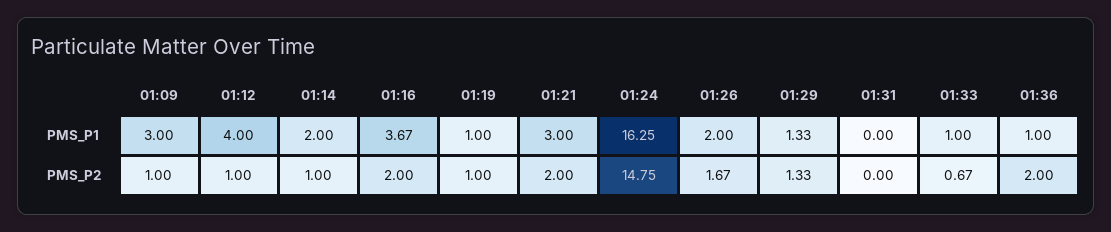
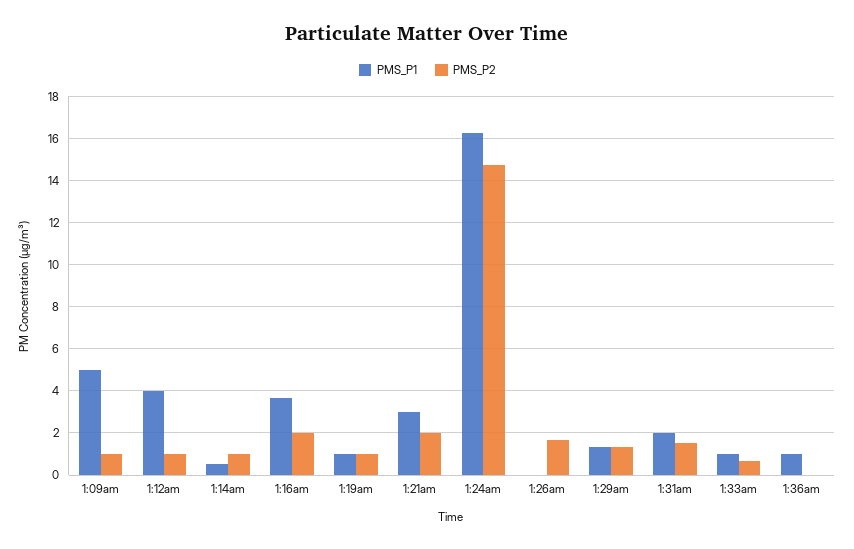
PMS_P1, 01:09: 3 -> 5
PMS_P1, 01:14: 2 -> 0.5
PMS_P1, 01:26: 2 -> 0
PMS_P1, 01:31: 0 -> 2
PMS_P2, 01:31: 0 -> 1.5
PMS_P2, 01:36: 2 -> 0

